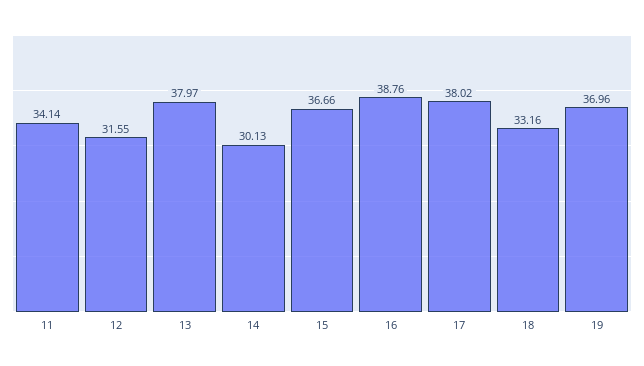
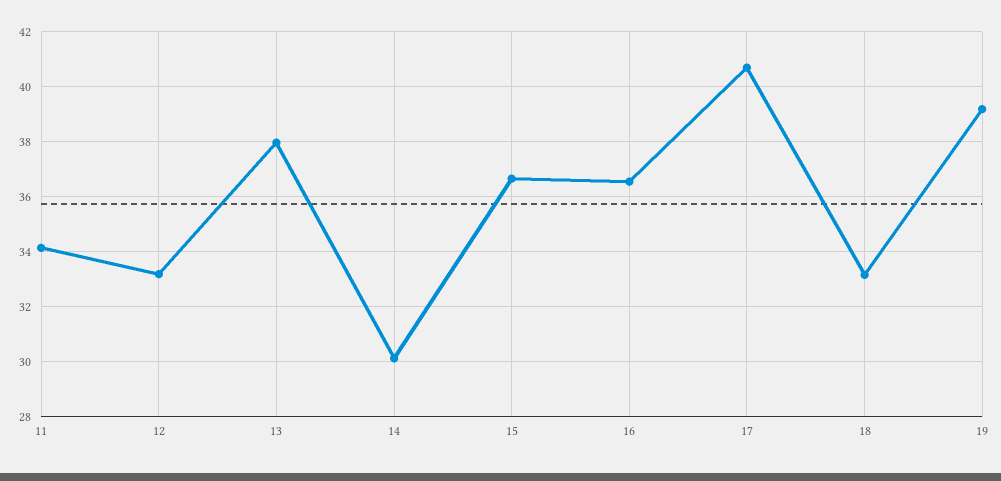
12: 31.55 -> 33.25
16: 38.76 -> 36.5
17: 38.02 -> 40.75
19: 36.96 -> 39.25

